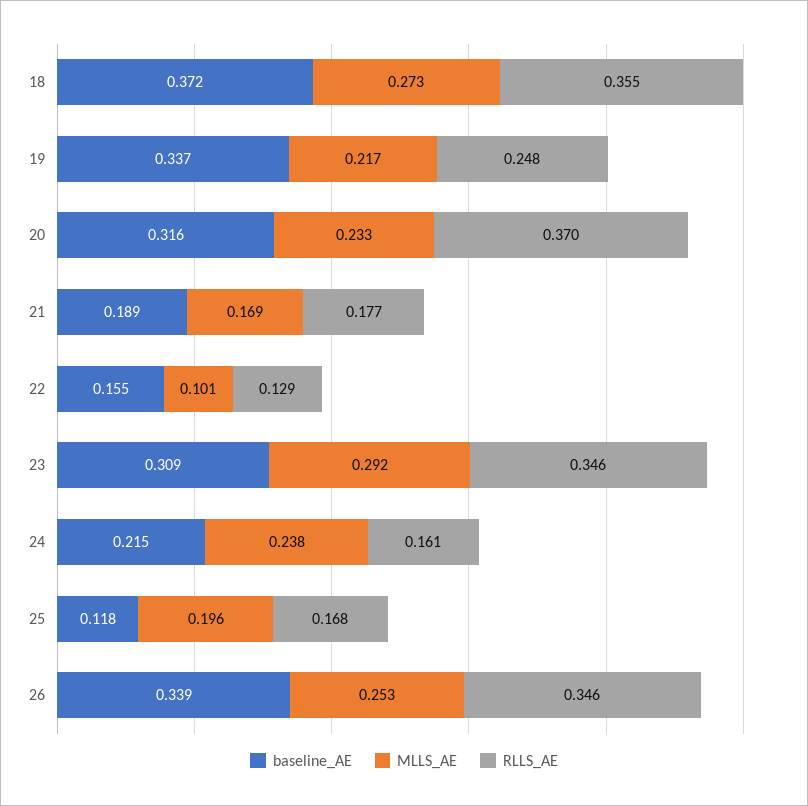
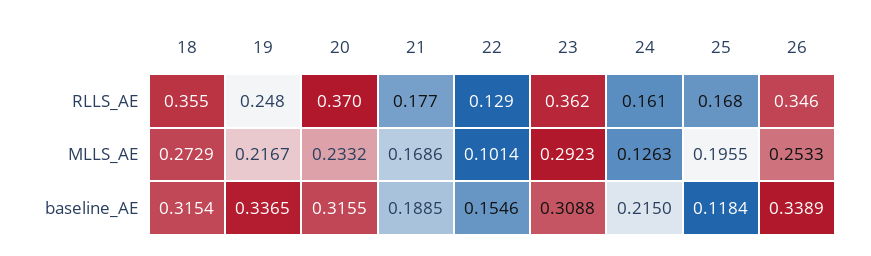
baseline_AE, 18: 0.372 -> 0.3154
RLLS_AE, 23: 0.346 -> 0.362
MLLS_AE, 24: 0.238 -> 0.1263

